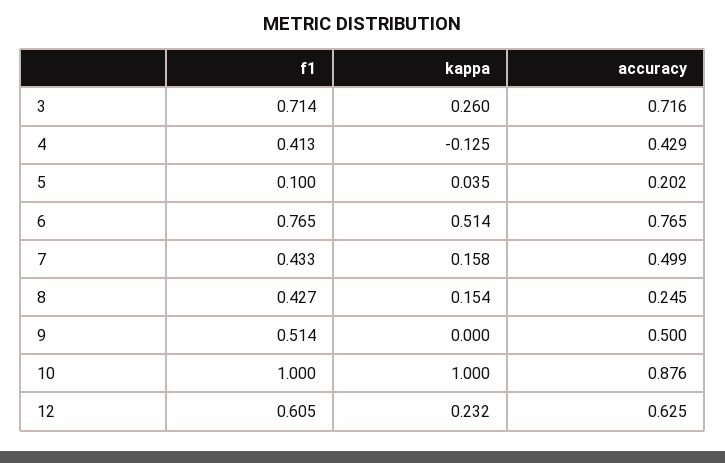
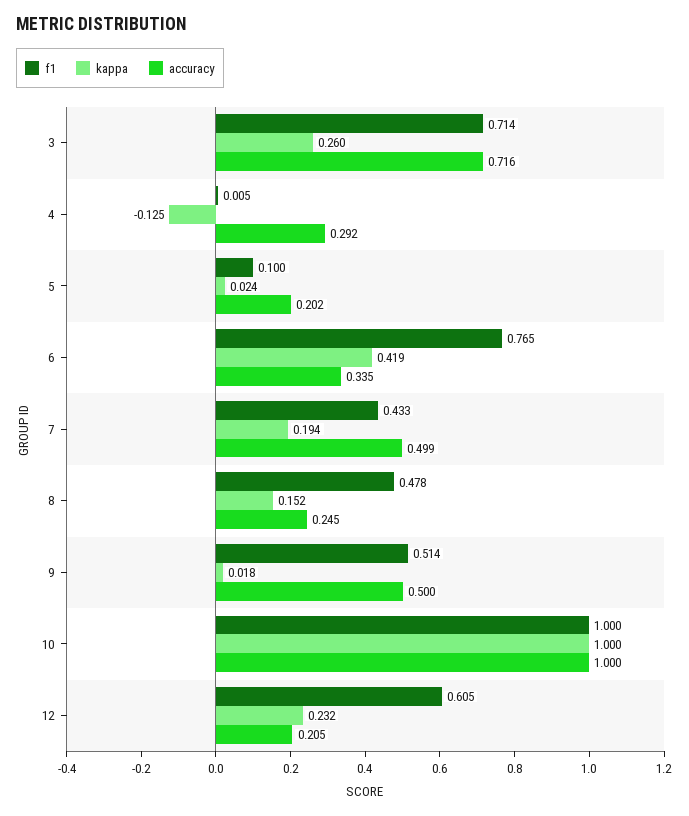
f1, 4: 0.413 -> 0.005
accuracy, 4: 0.429 -> 0.292
kappa, 5: 0.035 -> 0.024
kappa, 6: 0.514 -> 0.419
accuracy, 6: 0.765 -> 0.335
kappa, 7: 0.158 -> 0.194
f1, 8: 0.427 -> 0.478
kappa, 8: 0.154 -> 0.152
kappa, 9: 0 -> 0.018
accuracy, 10: 0.876 -> 1
accuracy, 12: 0.625 -> 0.205

